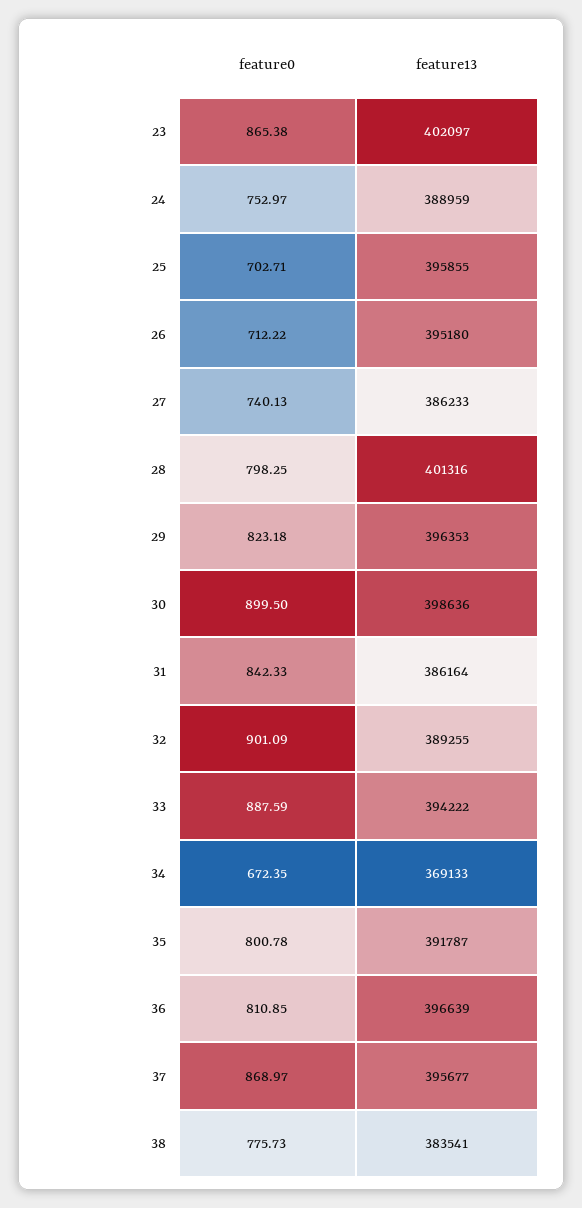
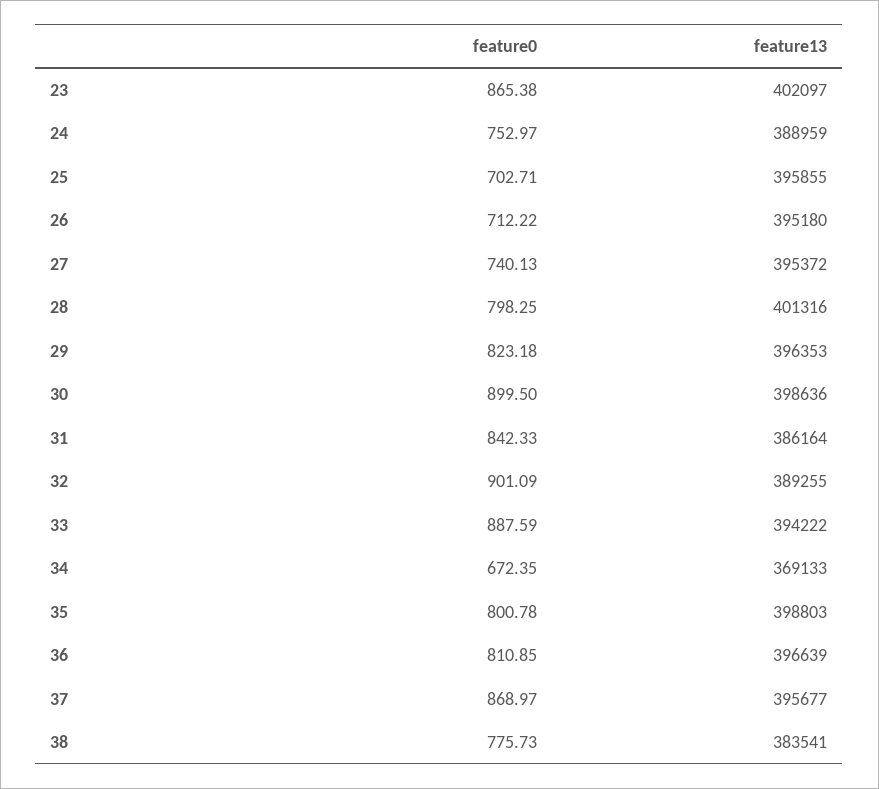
feature13, 27: 386233 -> 395372
feature13, 35: 391787 -> 398803

